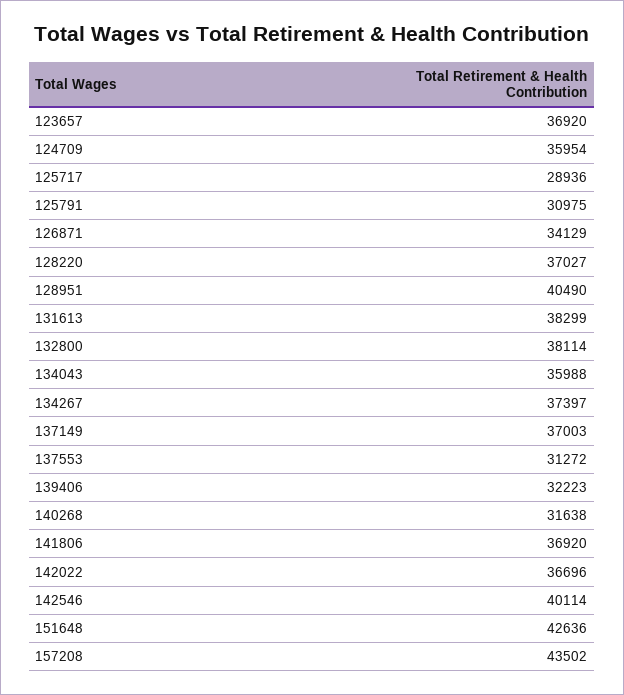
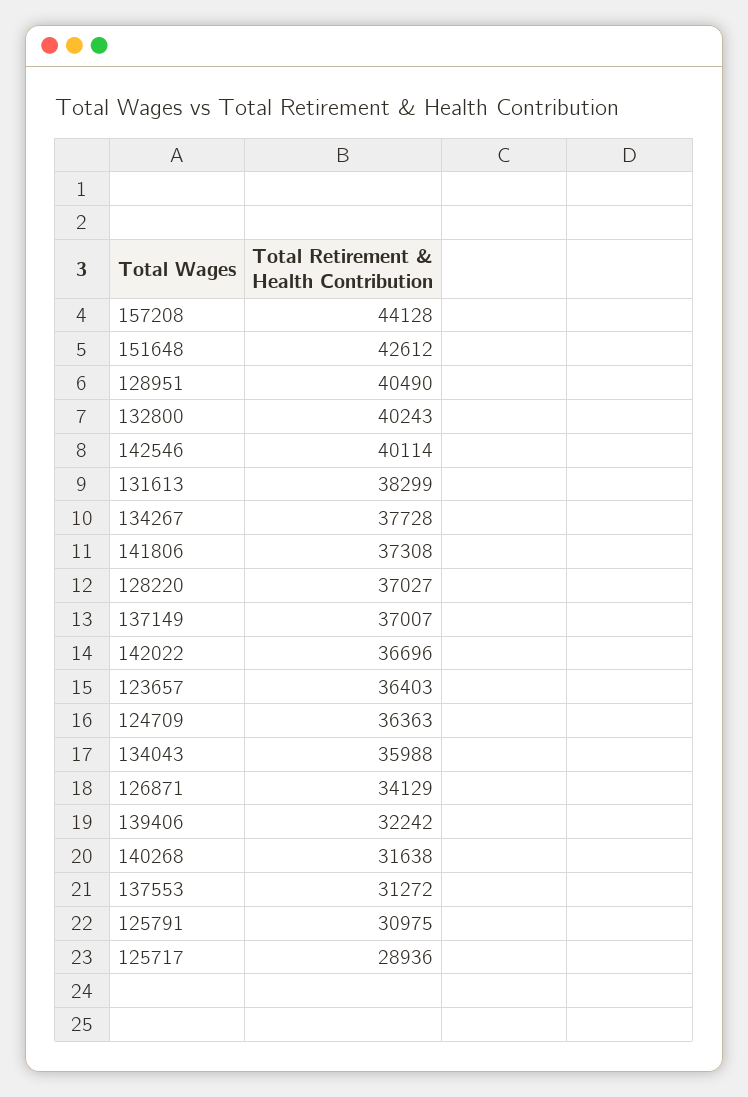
123657: 36920 -> 36403
124709: 35954 -> 36363
132800: 38114 -> 40243
134267: 37397 -> 37728
137149: 37003 -> 37007
139406: 32223 -> 32242
141806: 36920 -> 37308
151648: 42636 -> 42612
157208: 43502 -> 44128

